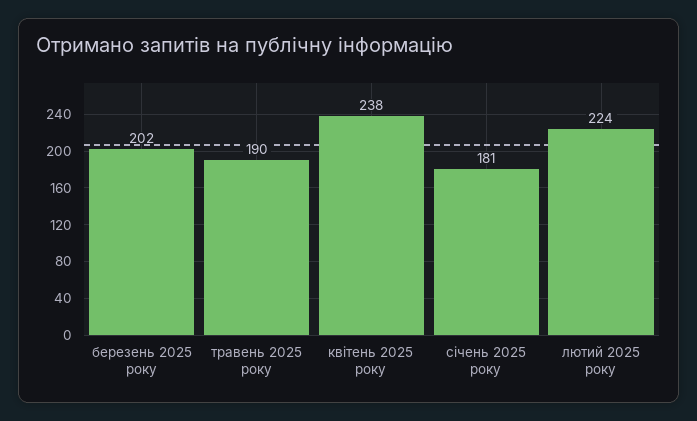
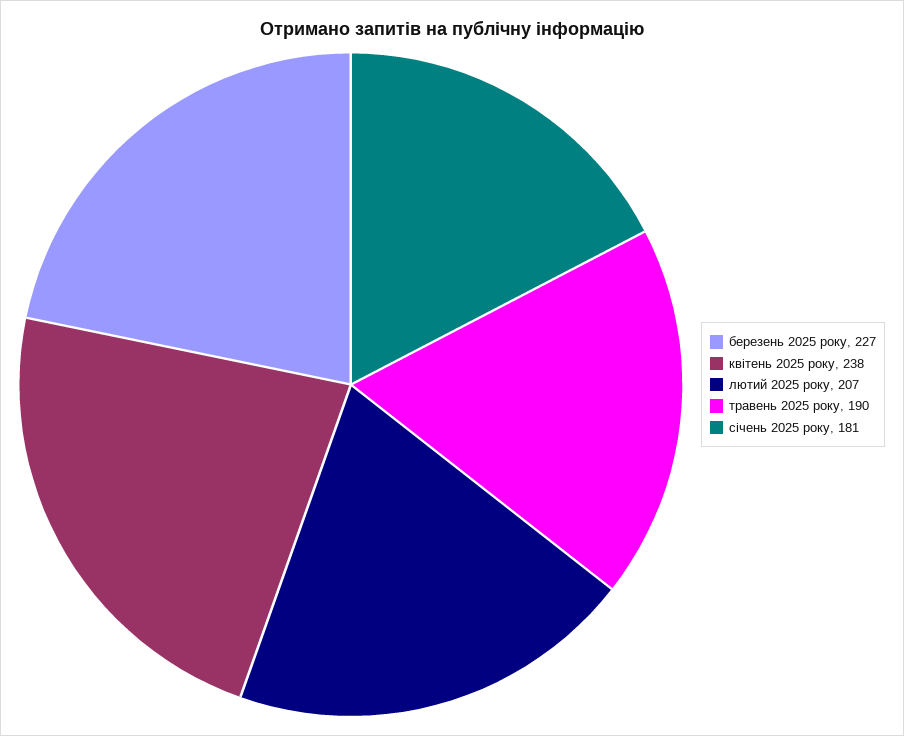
березень 2025 року: 202 -> 227
лютий 2025 року: 224 -> 207

